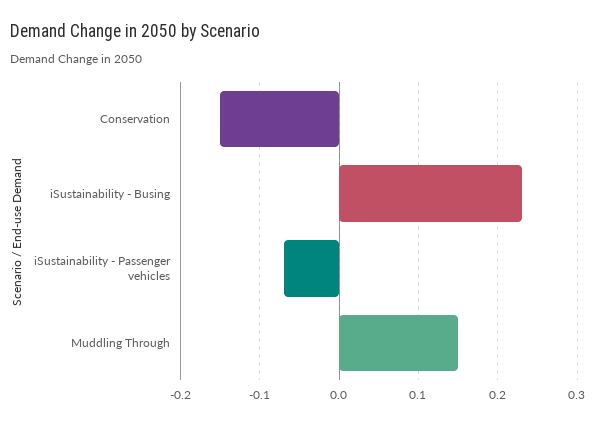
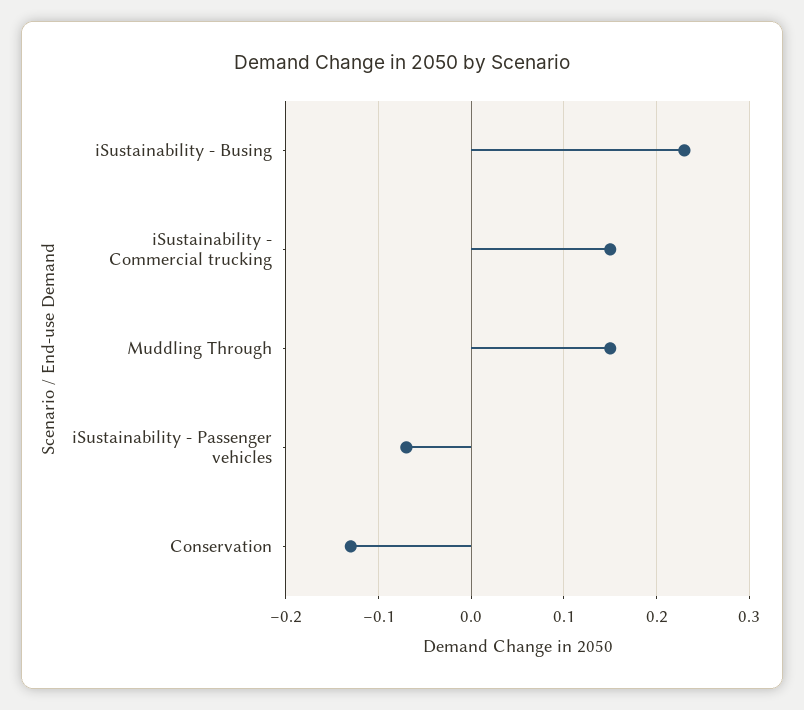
Conservation: -0.15 -> -0.13
iSustainability - Commercial trucking: none -> 0.15

